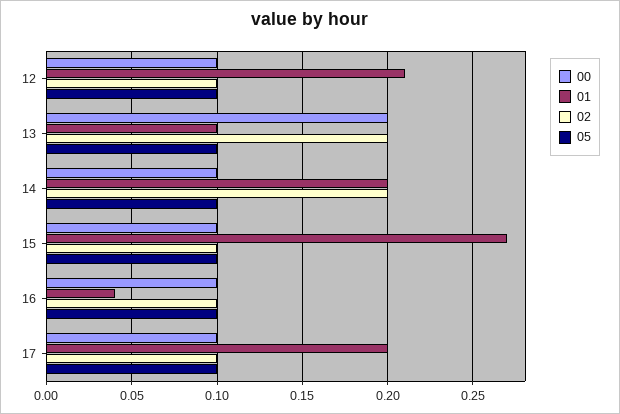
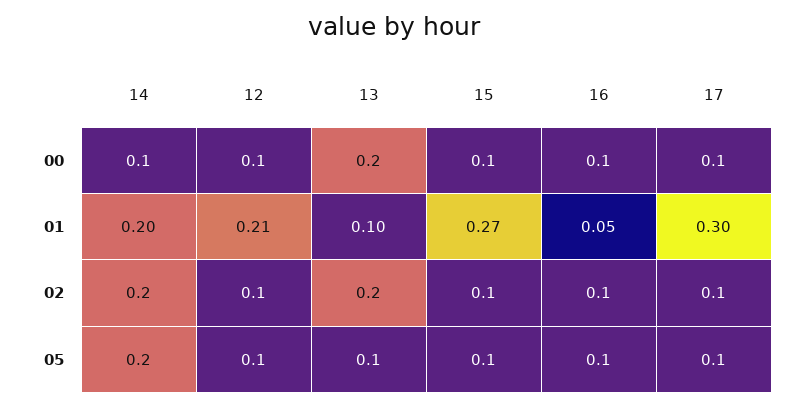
05, 14: 0.1 -> 0.2
01, 16: 0.04 -> 0.05
01, 17: 0.2 -> 0.3

